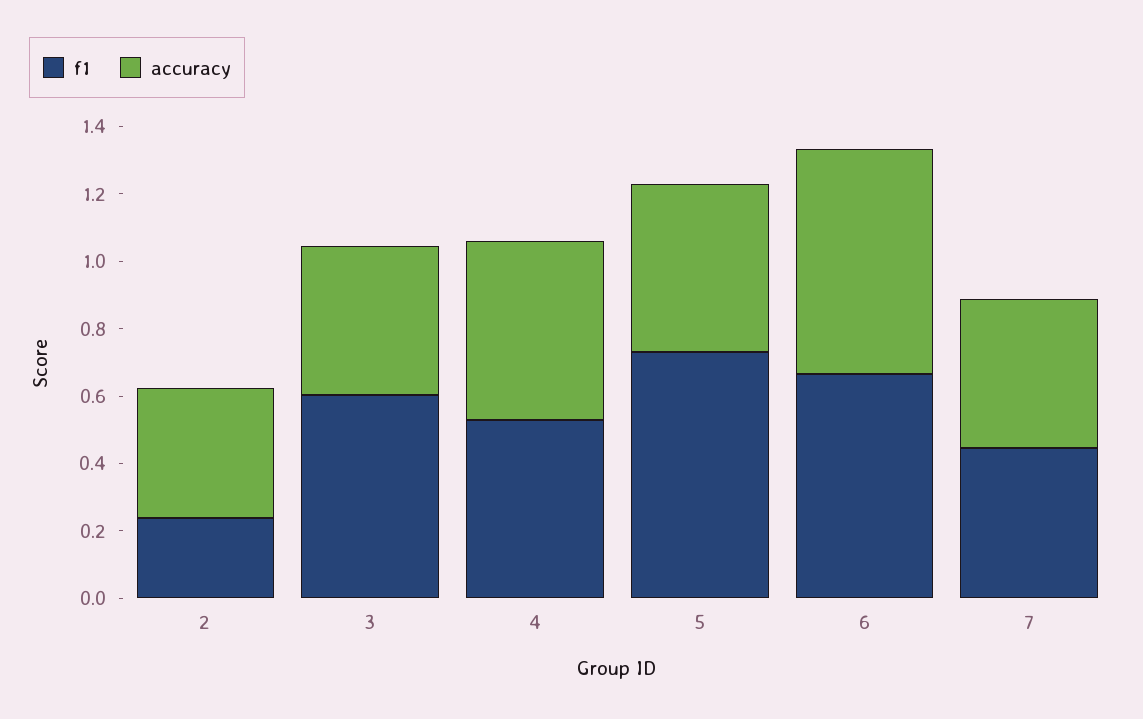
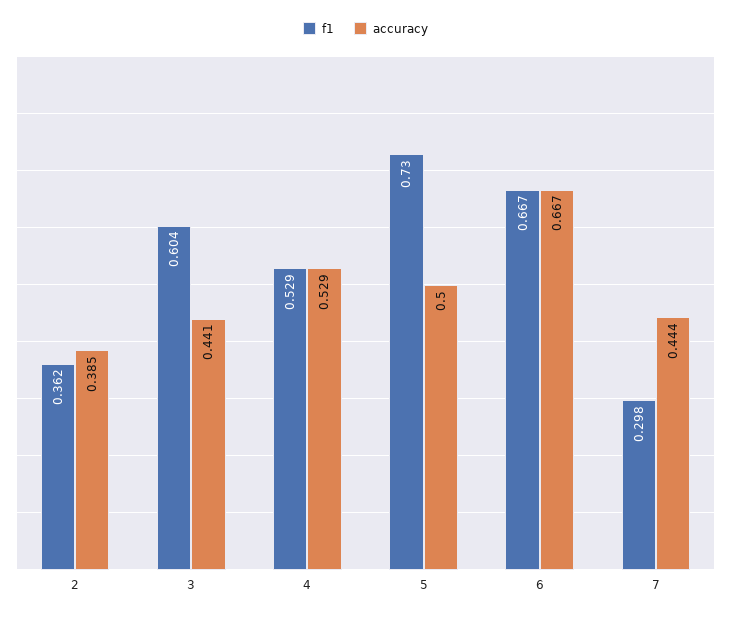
f1, 2: 0.25 -> 0.362
f1, 7: 0.45 -> 0.298

